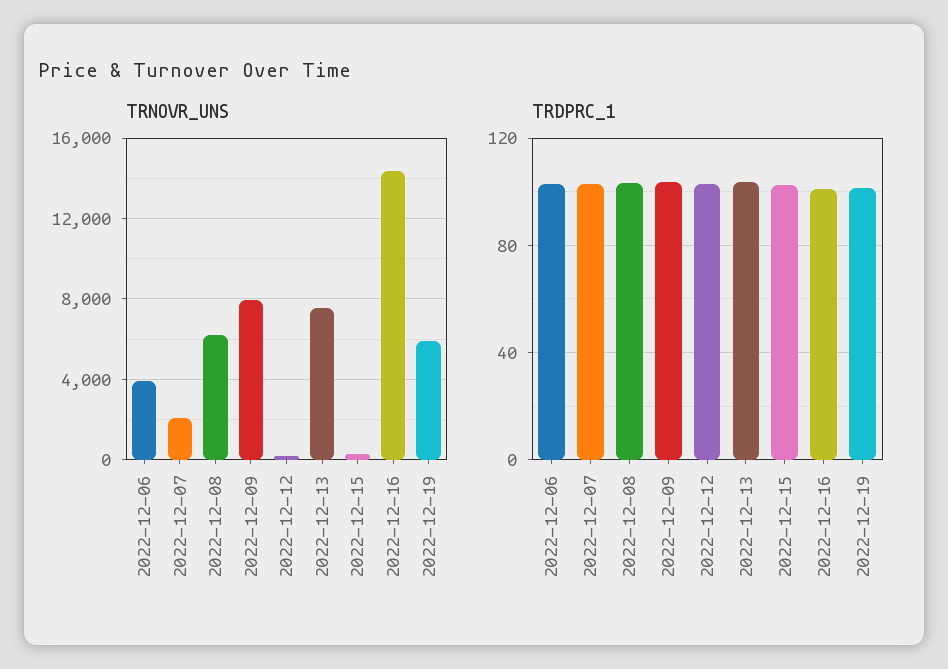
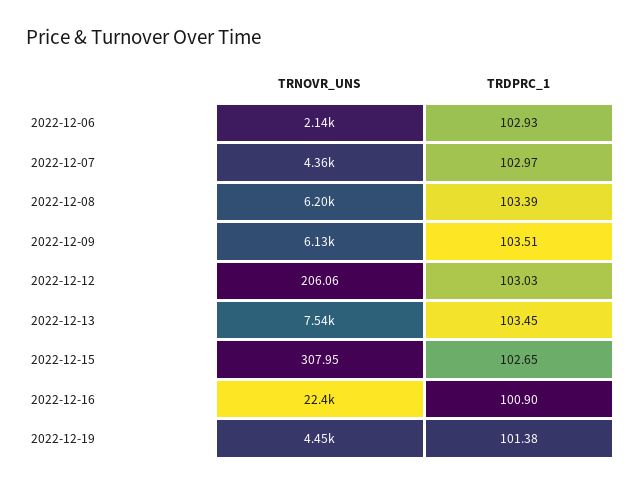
TRNOVR_UNS, 2022-12-06: 4000 -> 2140
TRNOVR_UNS, 2022-12-07: 2000 -> 4360
TRNOVR_UNS, 2022-12-09: 8000 -> 6130
TRNOVR_UNS, 2022-12-16: 14500 -> 22400
TRNOVR_UNS, 2022-12-19: 6000 -> 4450

